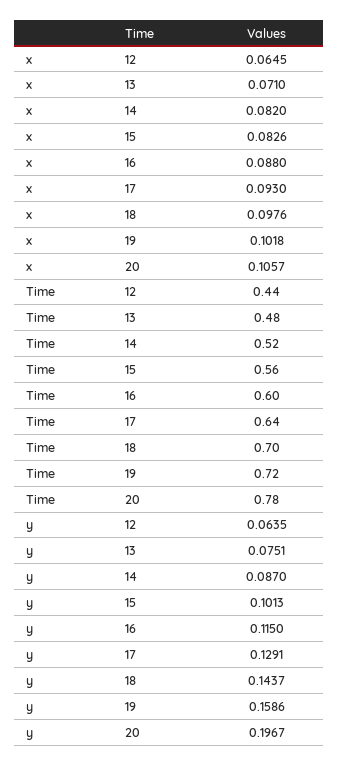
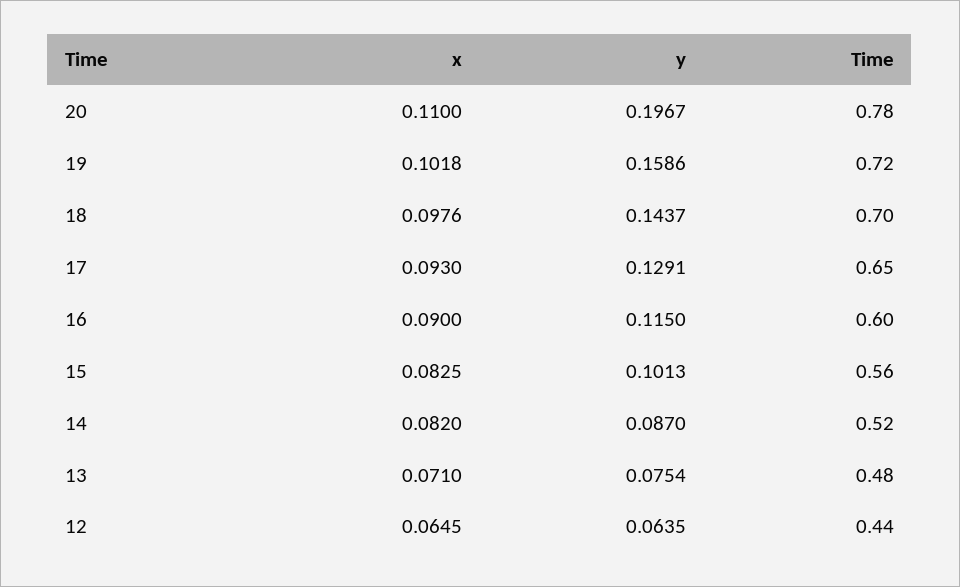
x, 15: 0.0826 -> 0.0825
x, 16: 0.088 -> 0.09
x, 20: 0.1057 -> 0.11
Time, 17: 0.64 -> 0.65
y, 13: 0.0751 -> 0.0754

